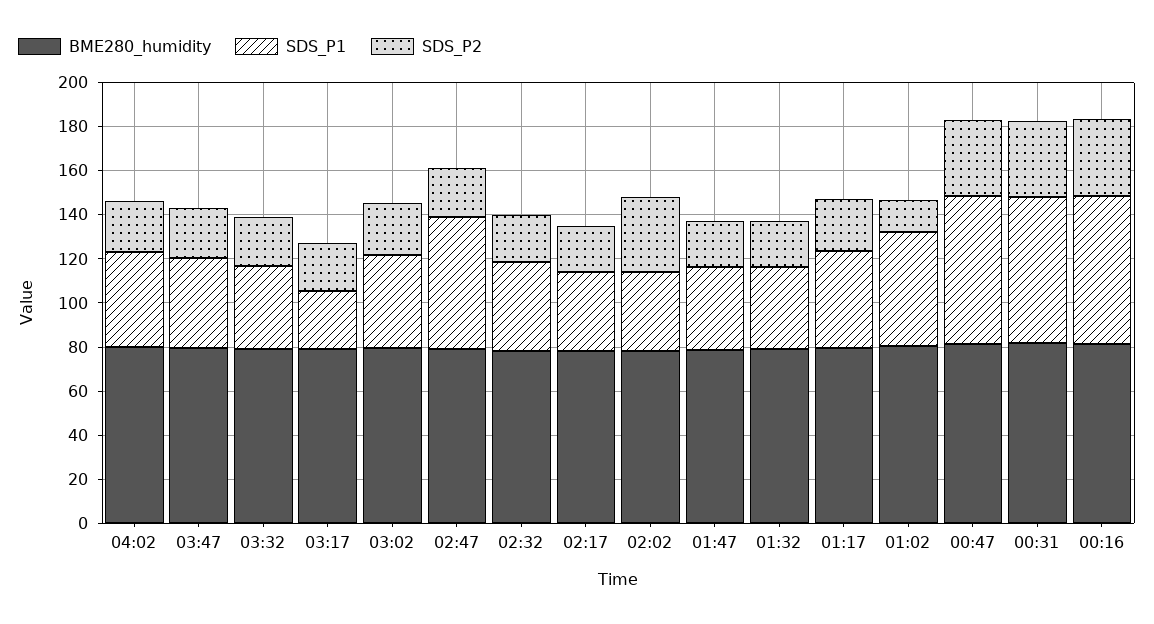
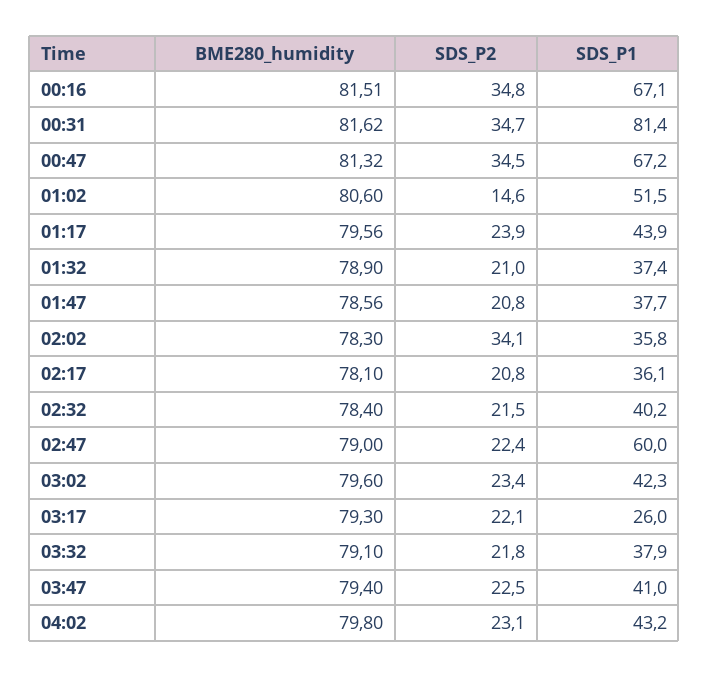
SDS_P1, 00:31: 65 -> 81.4

